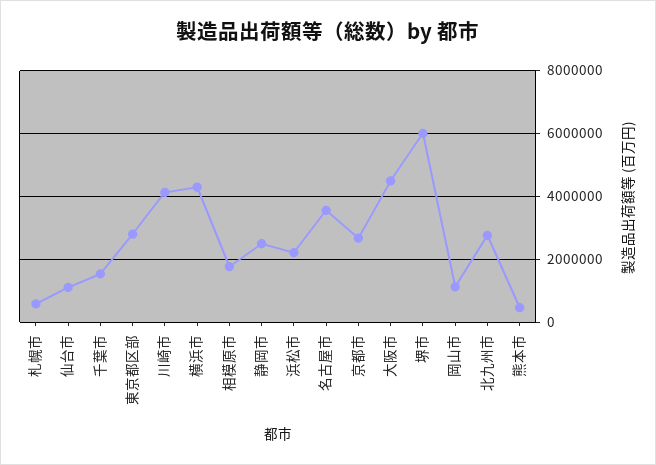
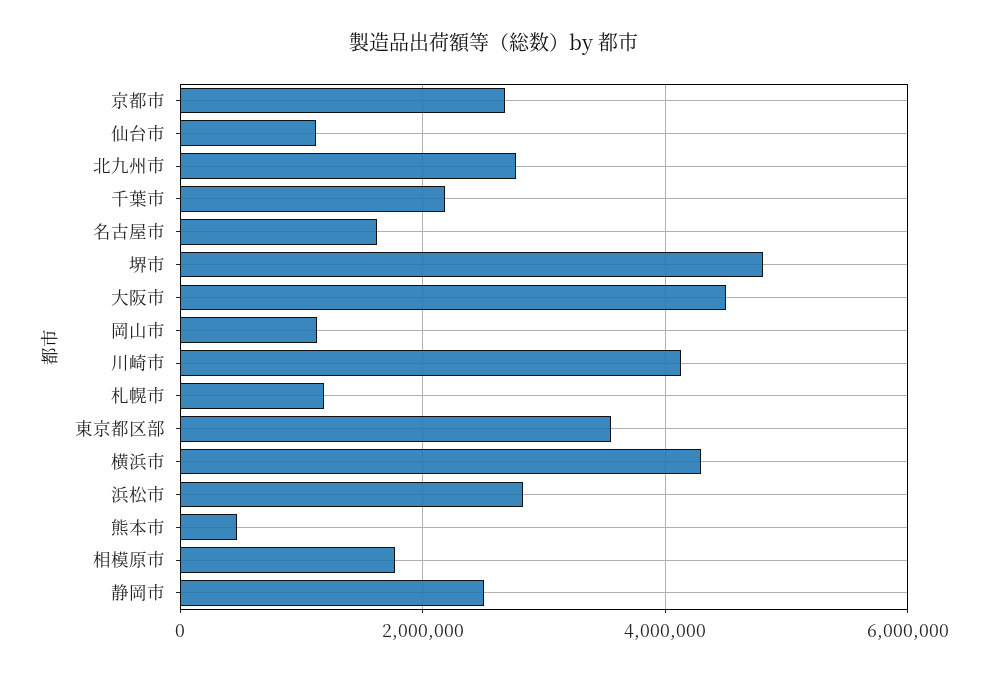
札幌市: 600000 -> 1200000
千葉市: 1600000 -> 2200000
東京都区部: 2800000 -> 3600000
浜松市: 2200000 -> 2800000
名古屋市: 3600000 -> 1600000
堺市: 6000000 -> 4800000

